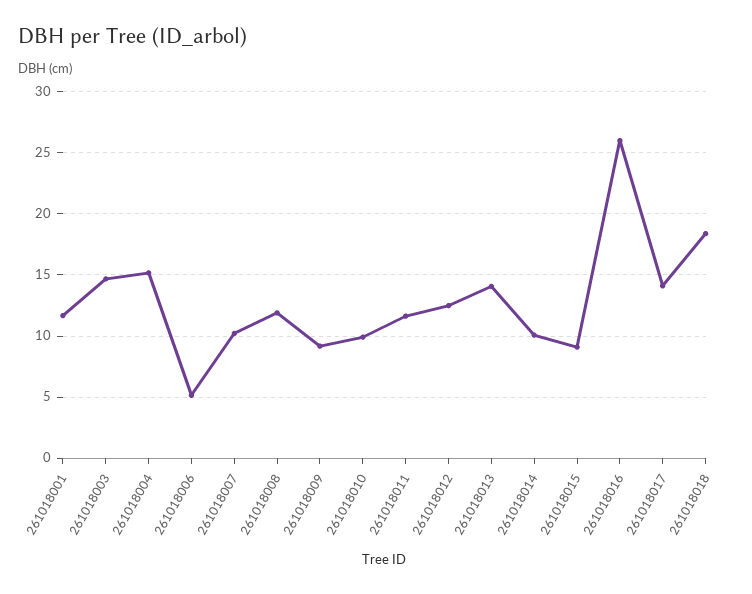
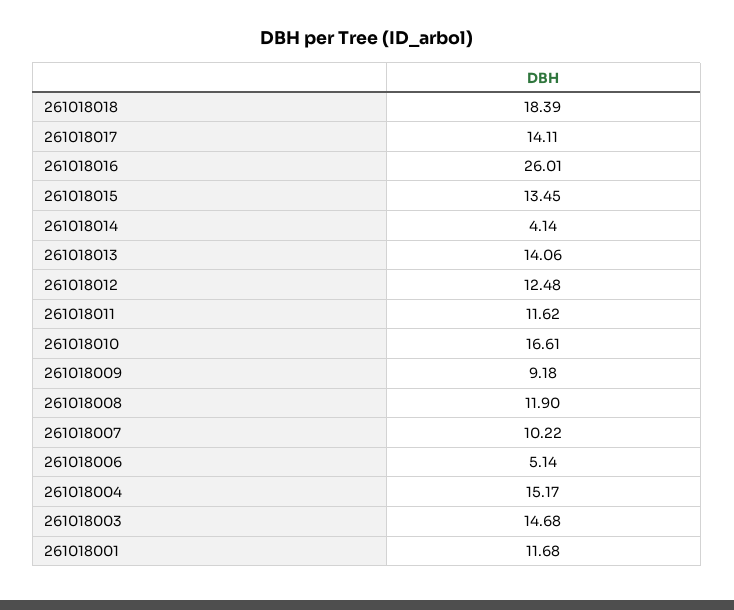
261018010: 10 -> 16.61
261018014: 10 -> 4.14
261018015: 9 -> 13.45

